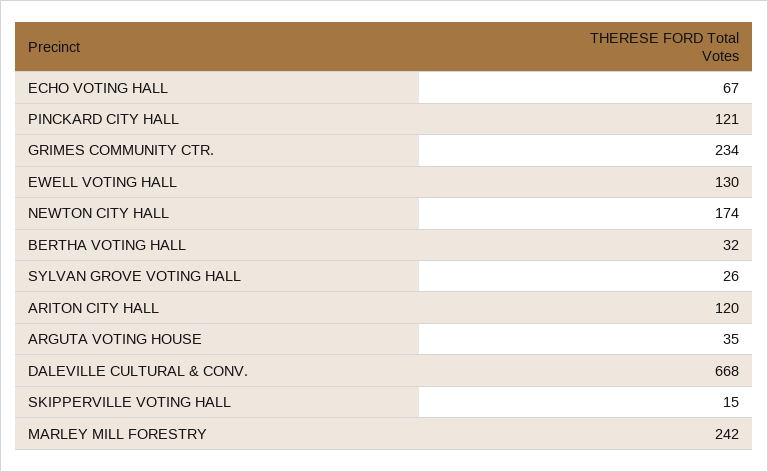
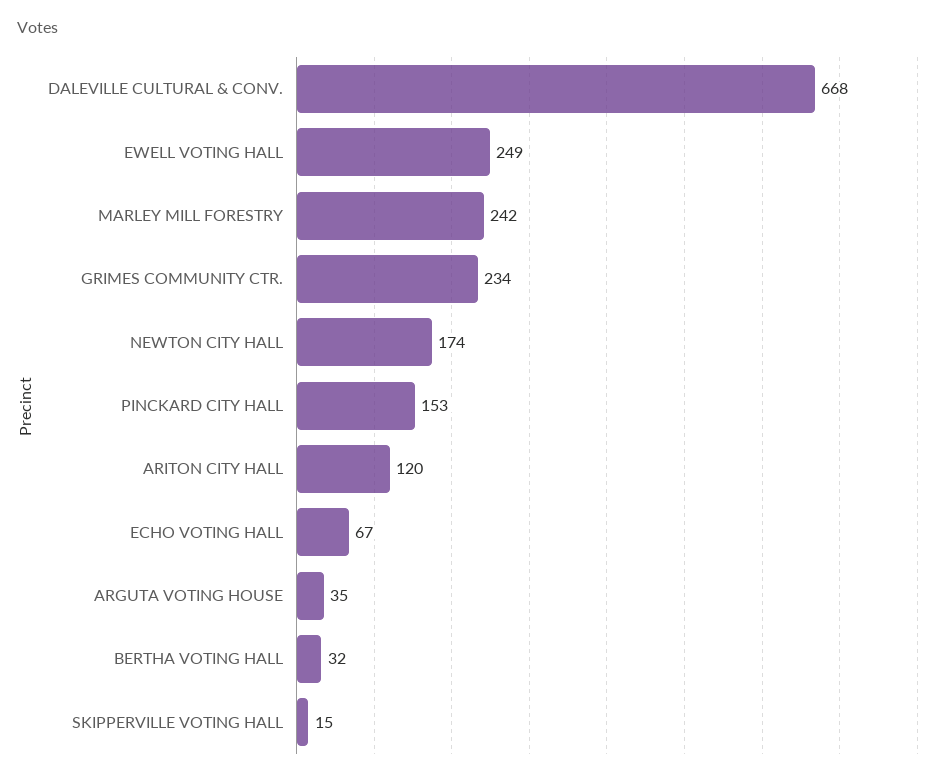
PINCKARD CITY HALL: 121 -> 153
EWELL VOTING HALL: 130 -> 249
SYLVAN GROVE VOTING HALL: 26 -> none

